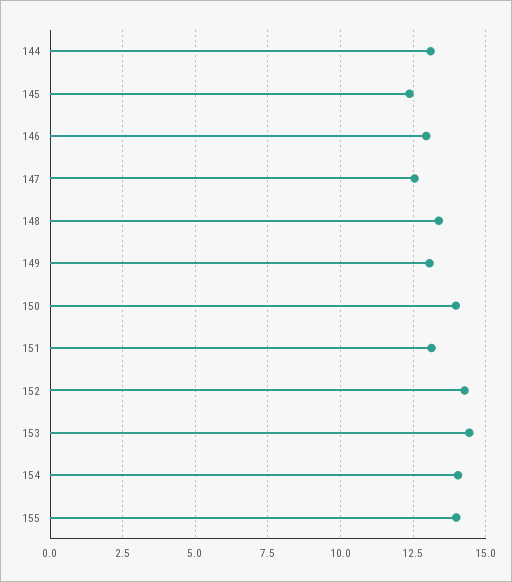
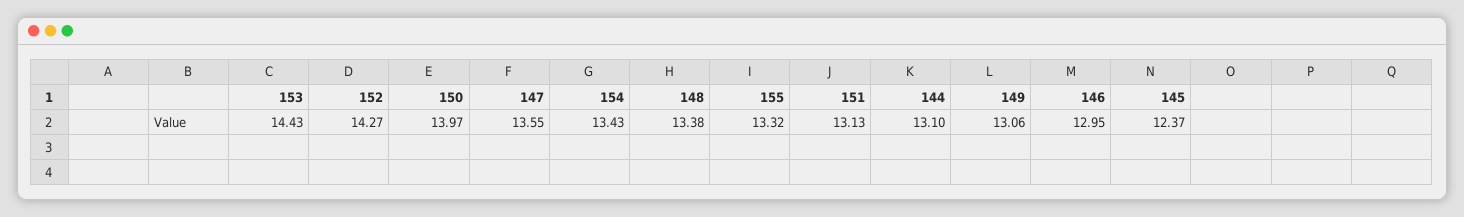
147: 12.5 -> 13.55
154: 14 -> 13.43
155: 14 -> 13.32

